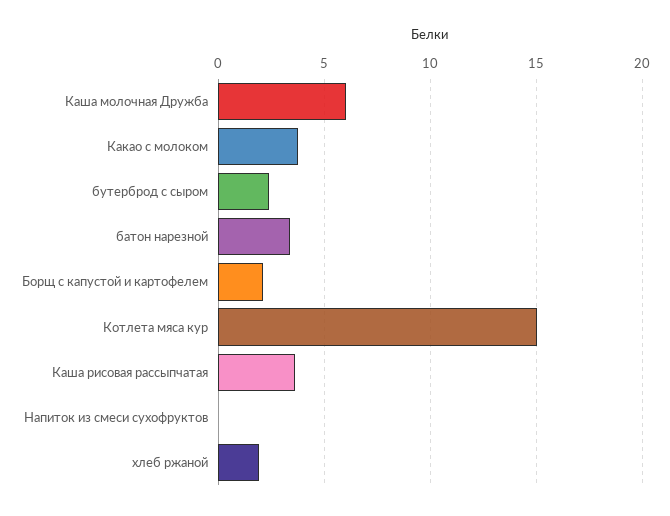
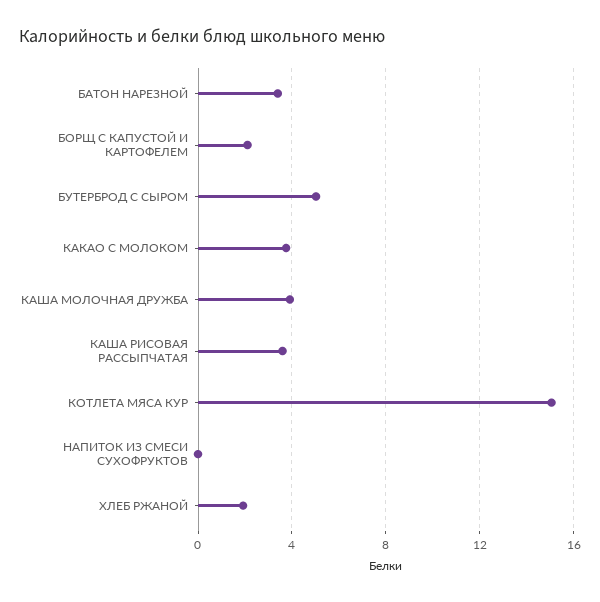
Каша молочная Дружба: 6 -> 4
бутерброд с сыром: 2.5 -> 5

